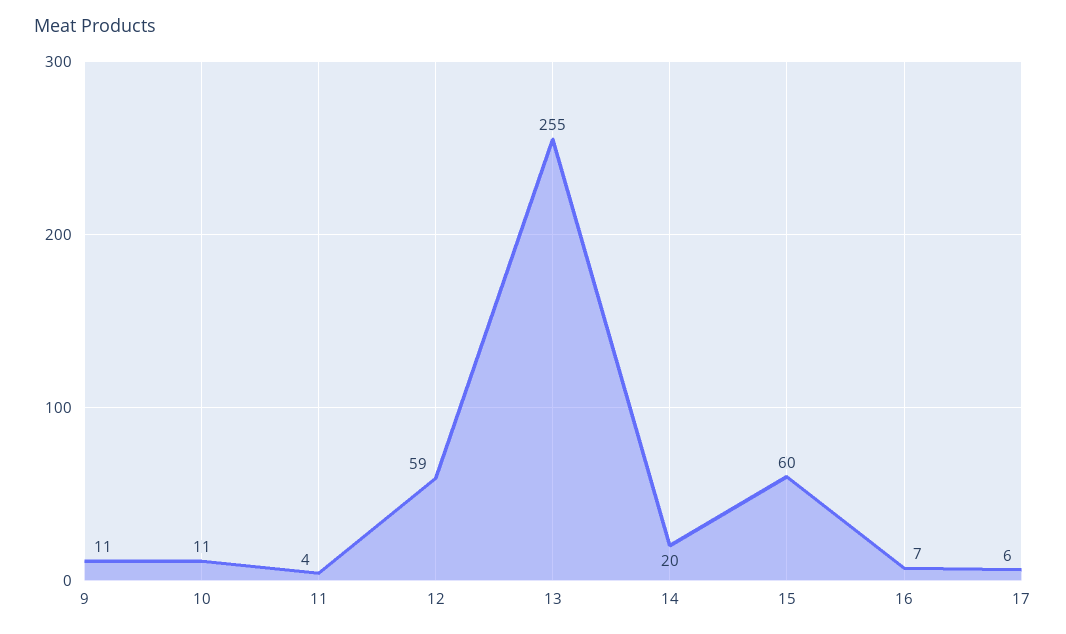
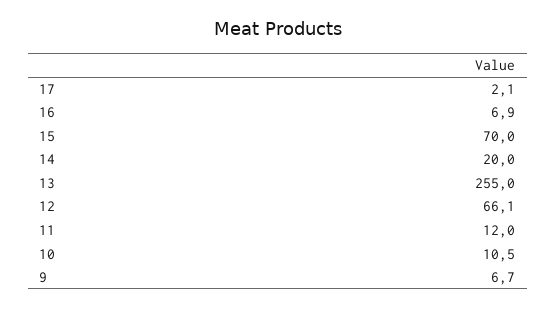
9: 11 -> 6.7
11: 4 -> 12
12: 59 -> 66.1
15: 60 -> 70
17: 6 -> 2.1

